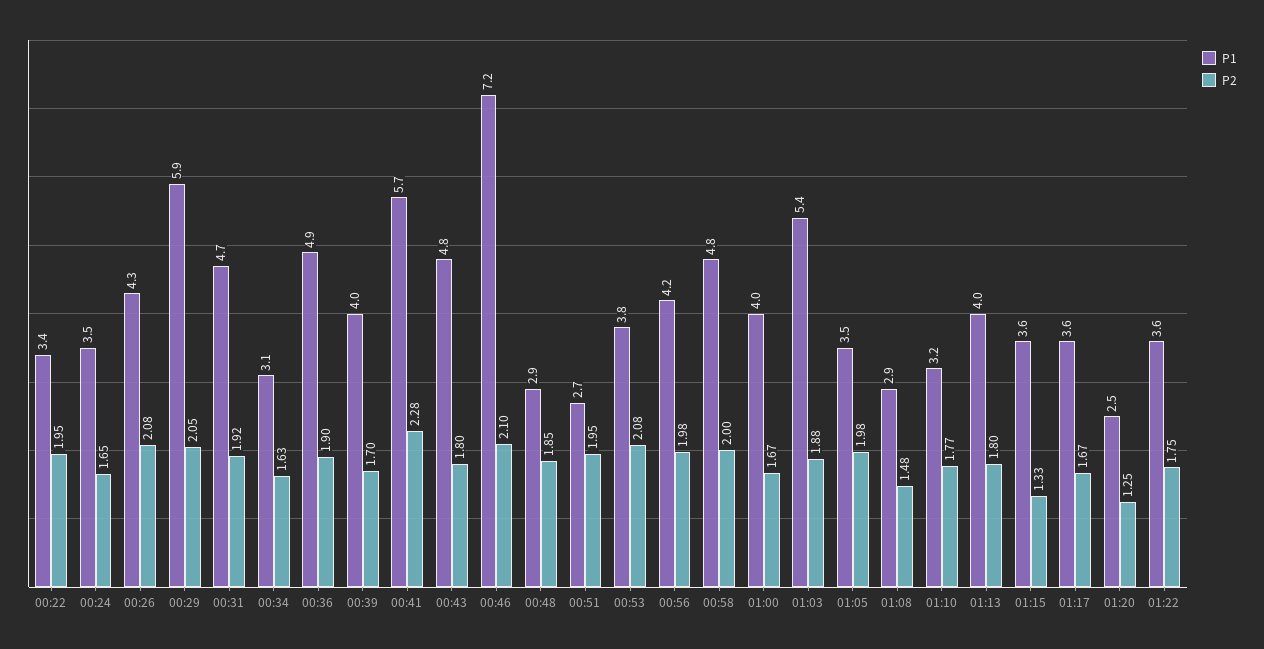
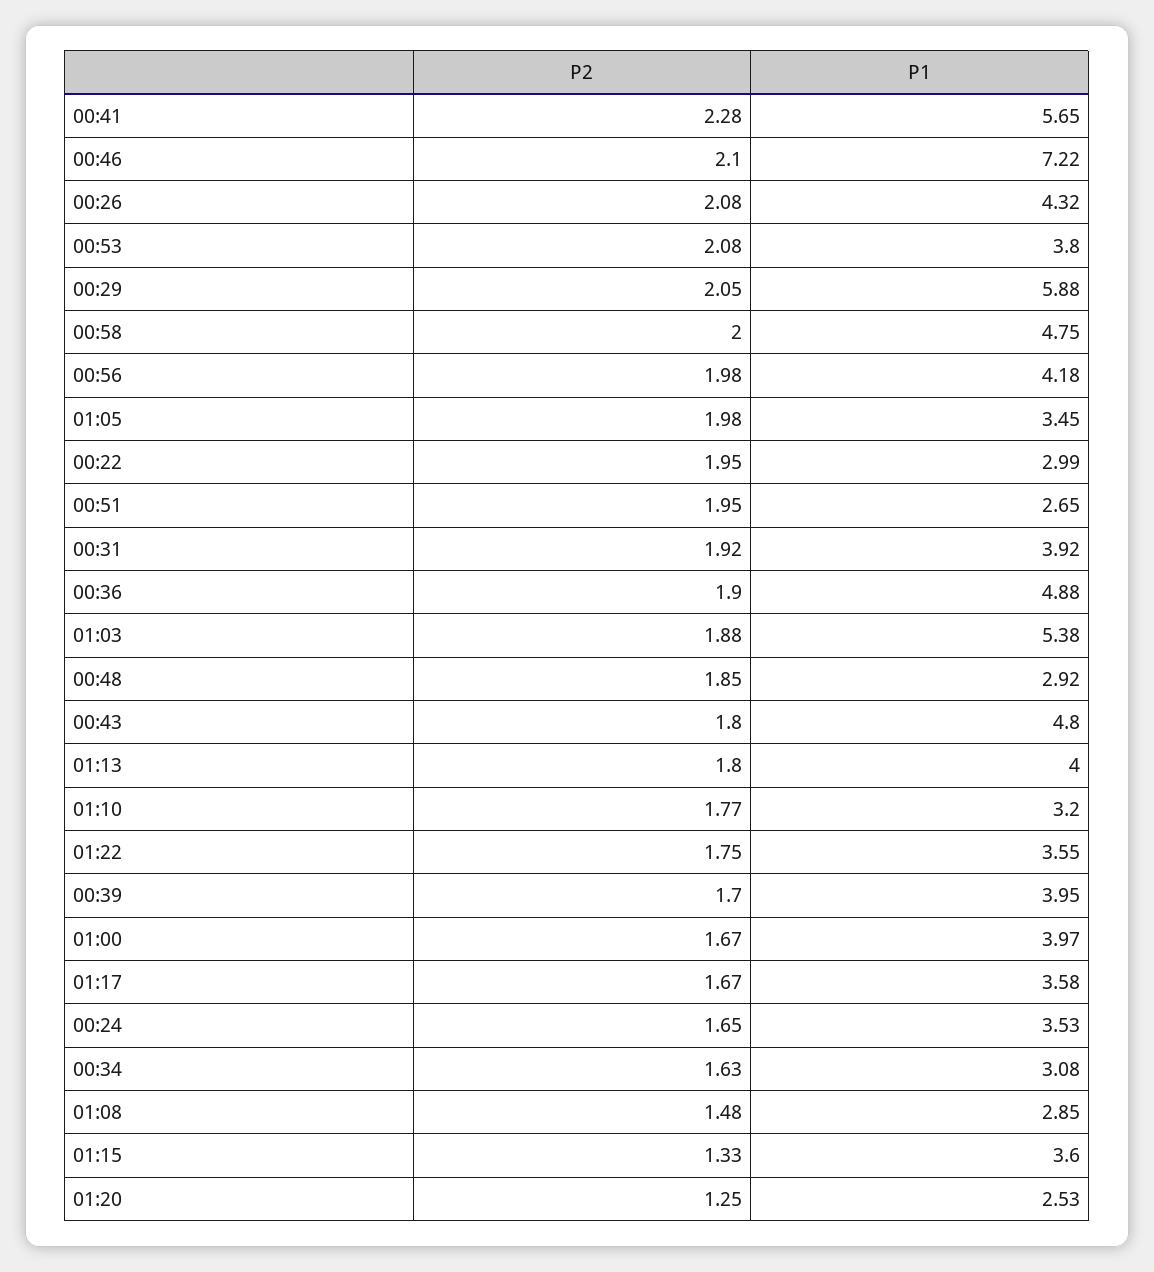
P1, 00:22: 3.4 -> 2.99
P1, 00:31: 4.7 -> 3.92

